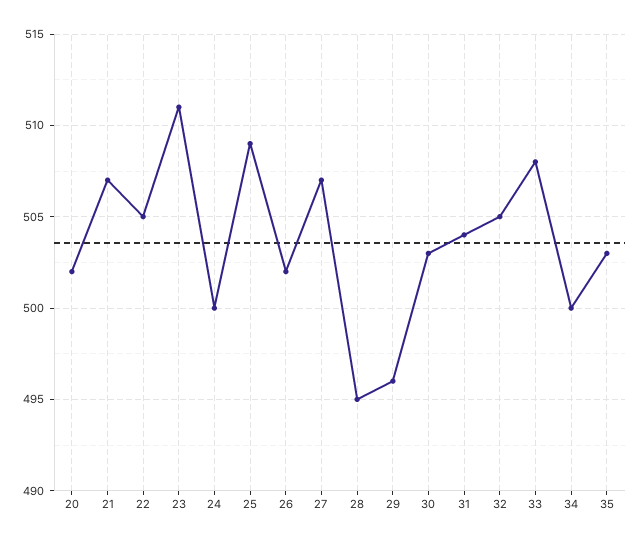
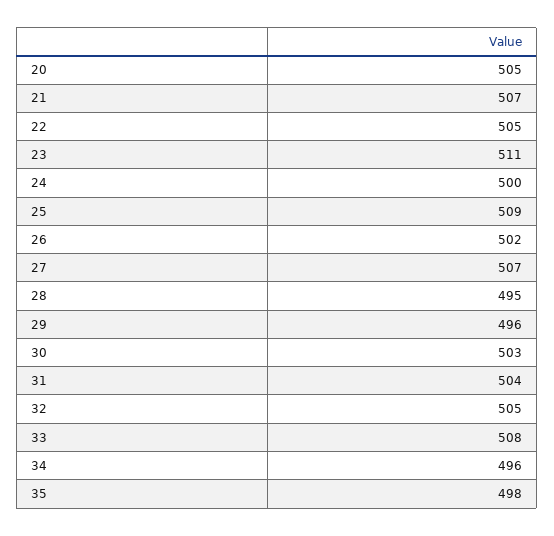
20: 502 -> 505
34: 500 -> 496
35: 503 -> 498

